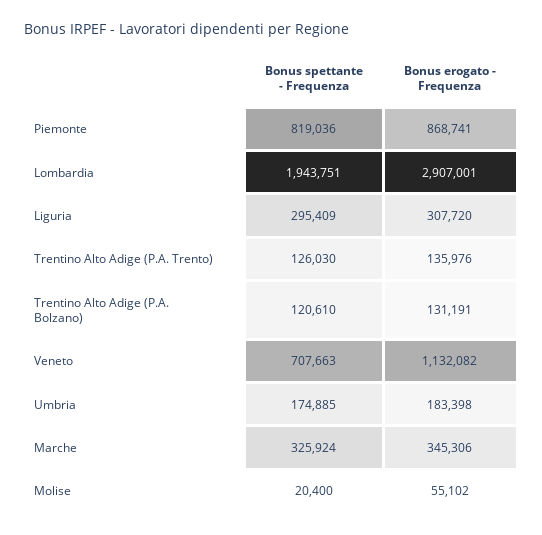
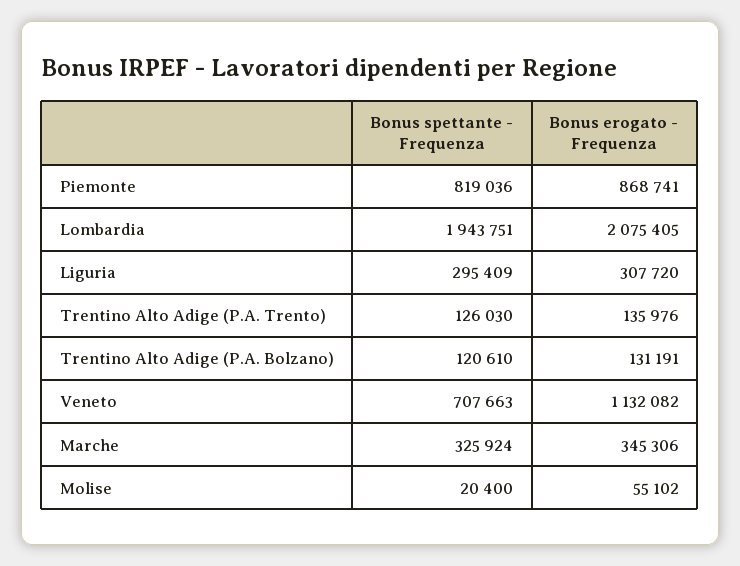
Bonus erogato - Frequenza, Lombardia: 2907001 -> 2075405
Bonus spettante - Frequenza, Umbria: 174885 -> none
Bonus erogato - Frequenza, Umbria: 183398 -> none

